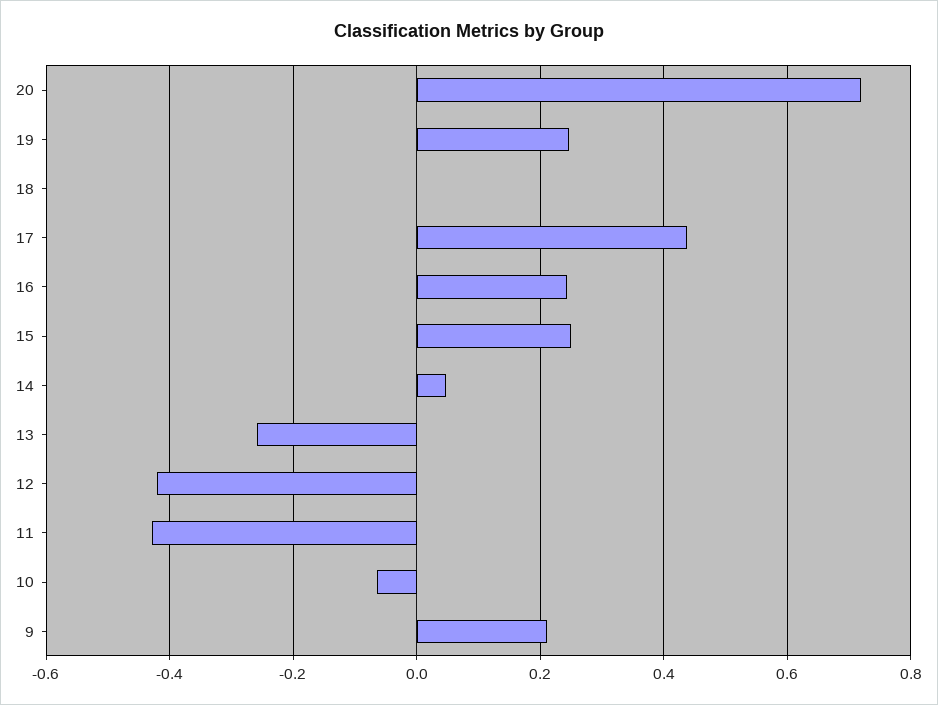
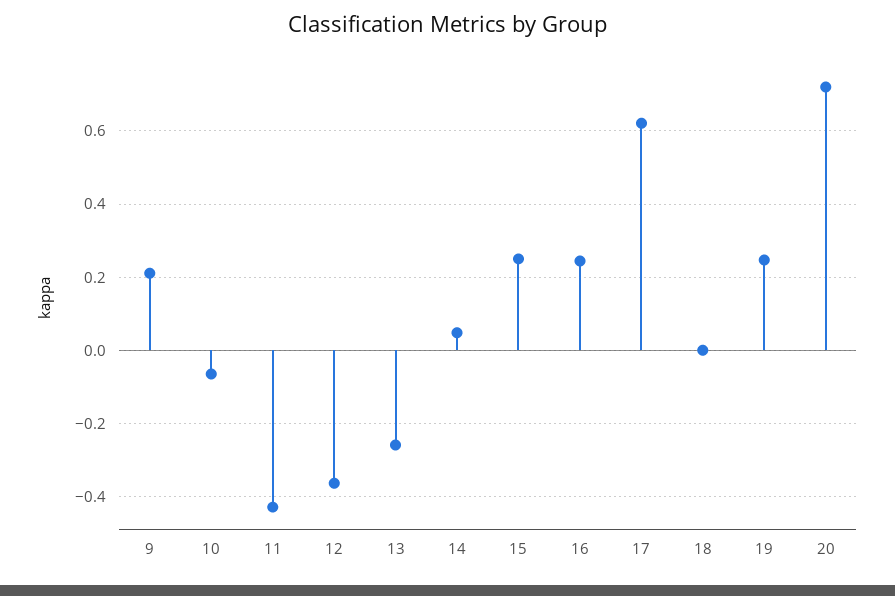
17: 0.44 -> 0.62
12: -0.42 -> -0.36

